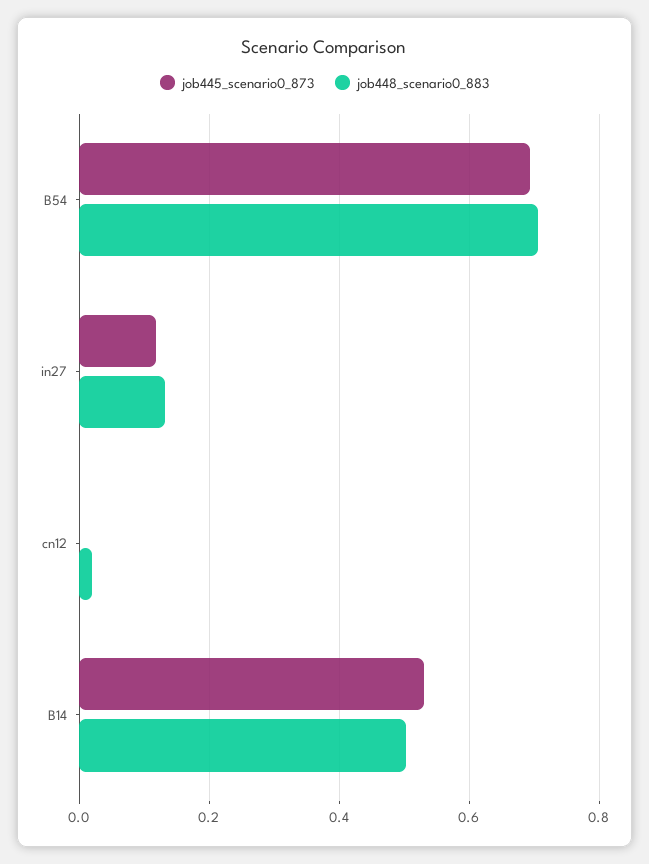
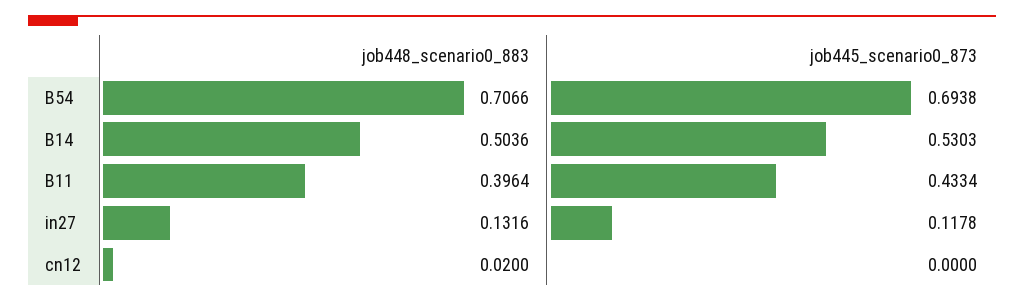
job448_scenario0_883, B11: none -> 0.3964
job445_scenario0_873, B11: none -> 0.4334

